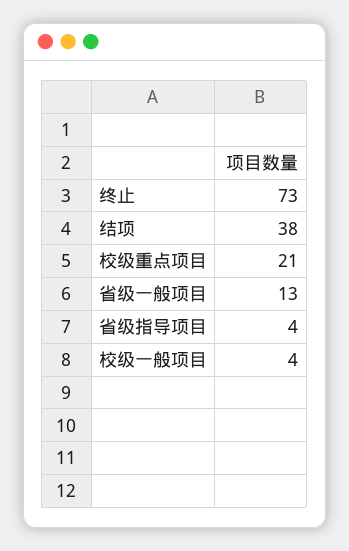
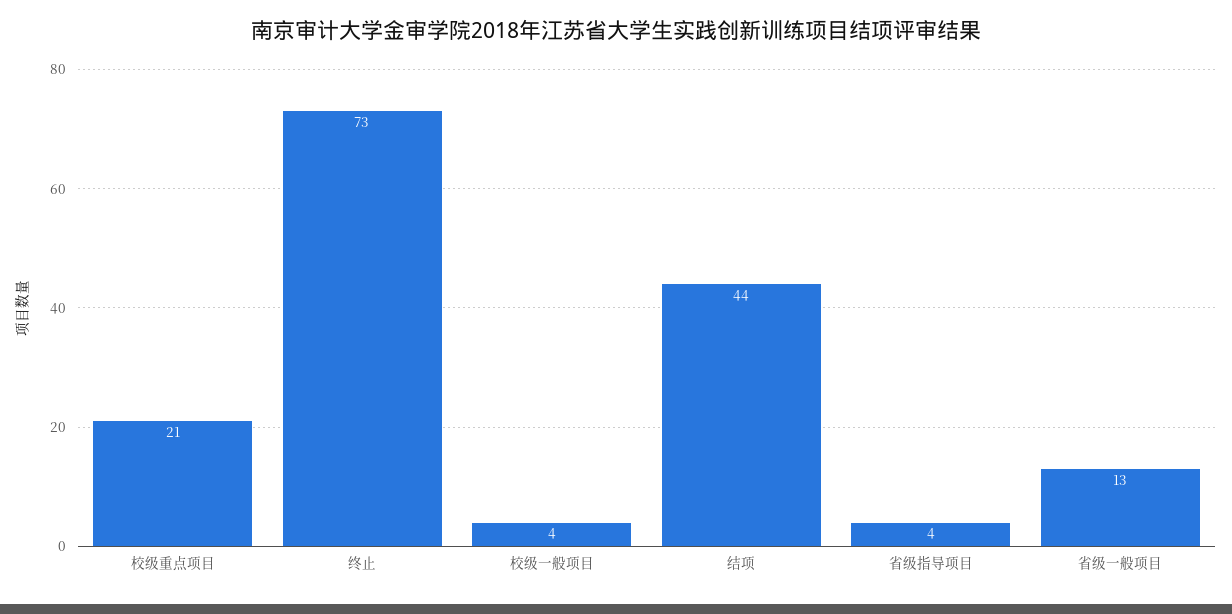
结项: 38 -> 44

